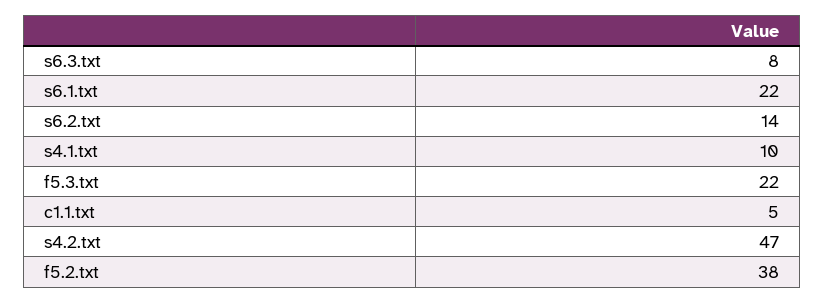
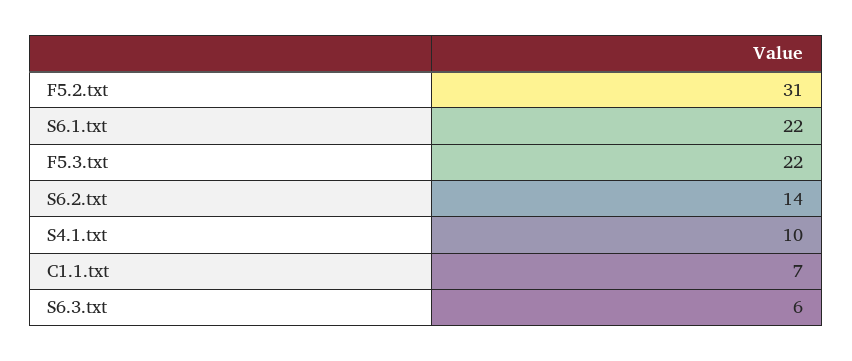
s6.3.txt: 8 -> 6
c1.1.txt: 5 -> 7
s4.2.txt: 47 -> none
f5.2.txt: 38 -> 31

